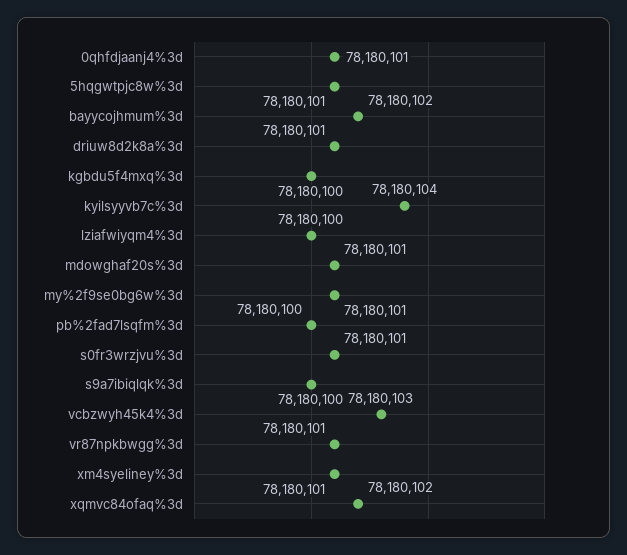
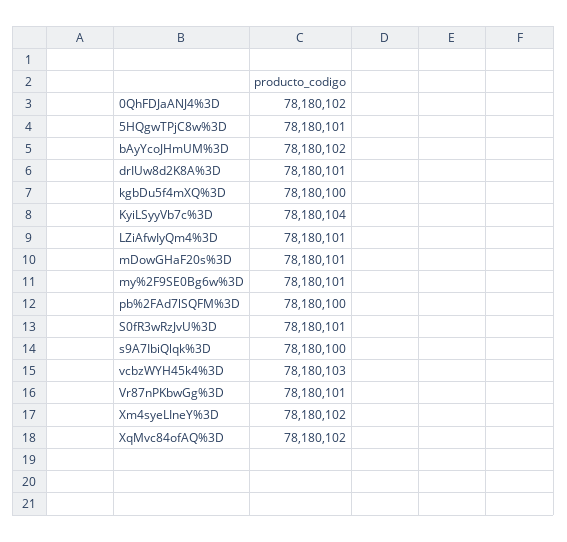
0qhfdjaanj4%3d: 78180101 -> 78180102
lziafwiyqm4%3d: 78180100 -> 78180101
xm4syeliney%3d: 78180101 -> 78180102

